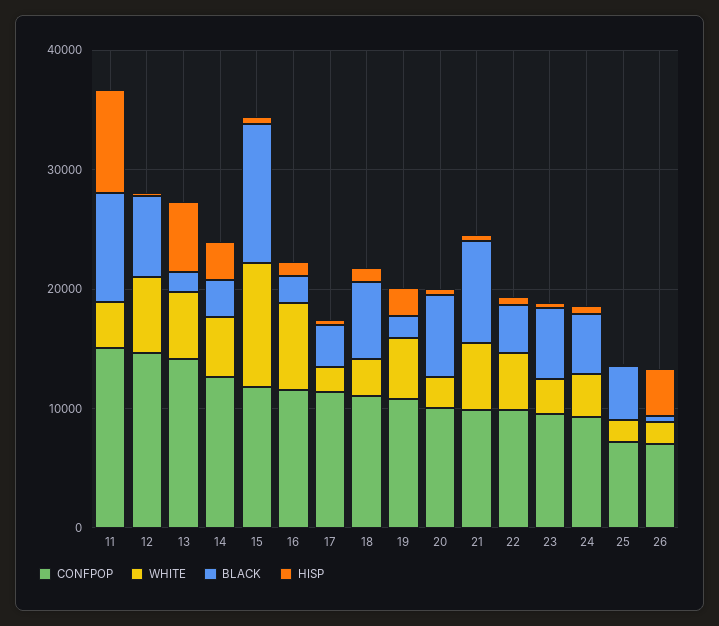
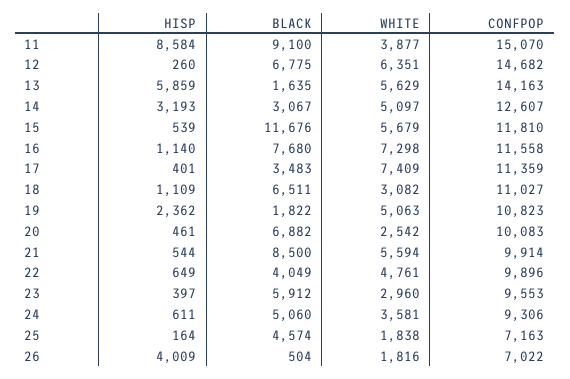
WHITE, 15: 10000 -> 5679
BLACK, 16: 2000 -> 7680
WHITE, 17: 2000 -> 7409

